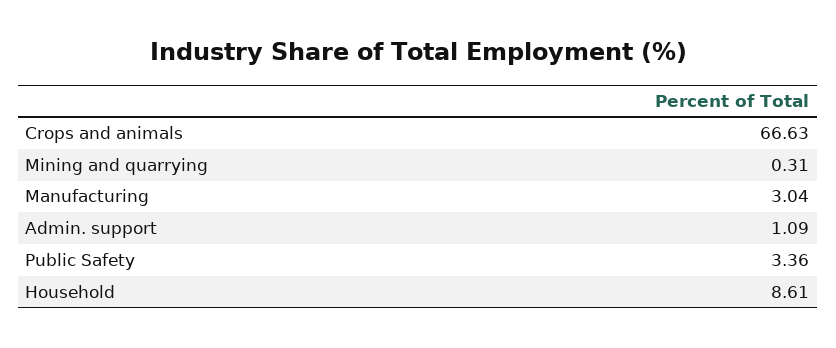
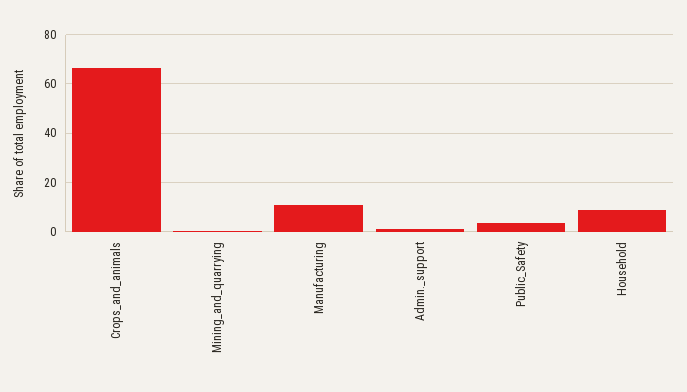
Manufacturing: 3.04 -> 10

